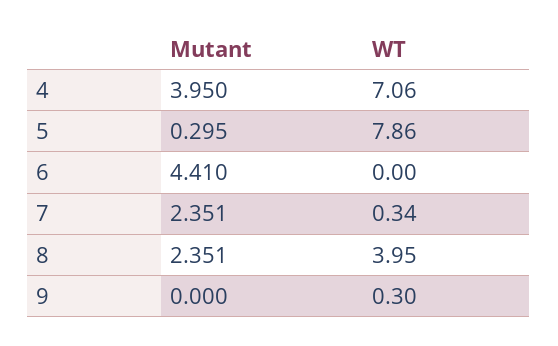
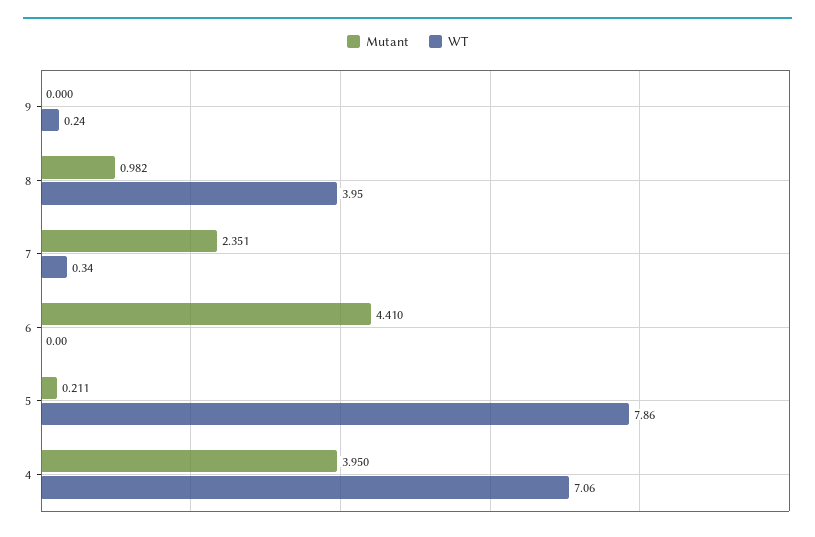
Mutant, 5: 0.295 -> 0.211
Mutant, 8: 2.351 -> 0.982
WT, 9: 0.3 -> 0.24

